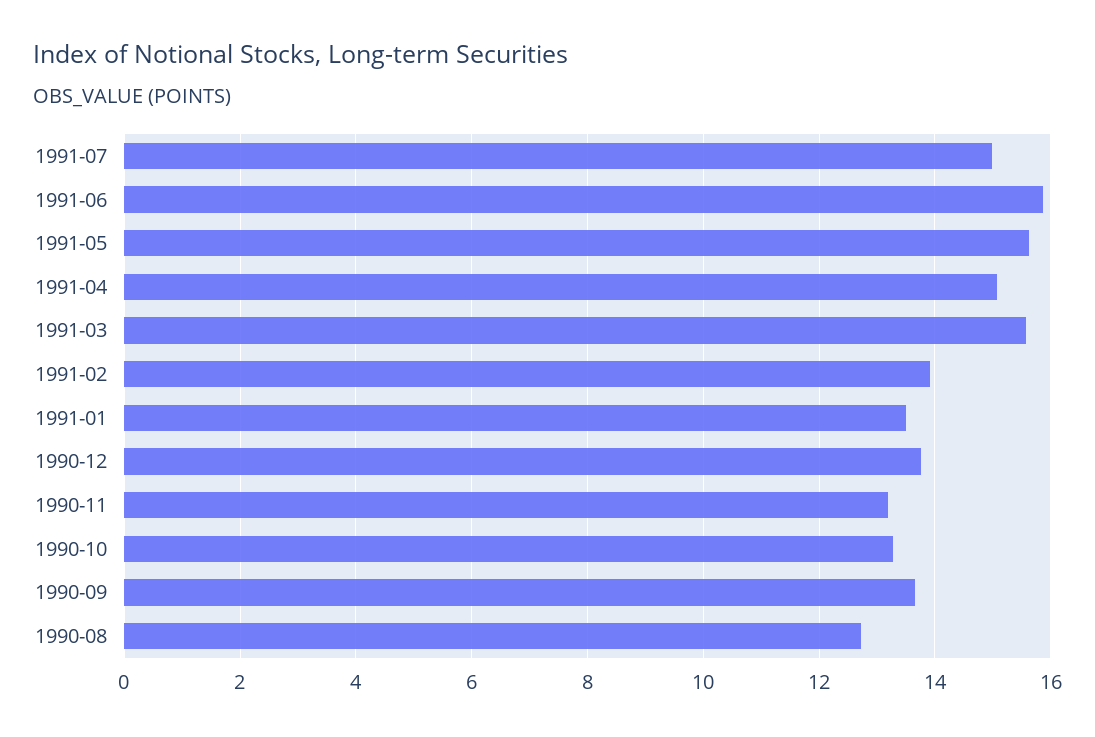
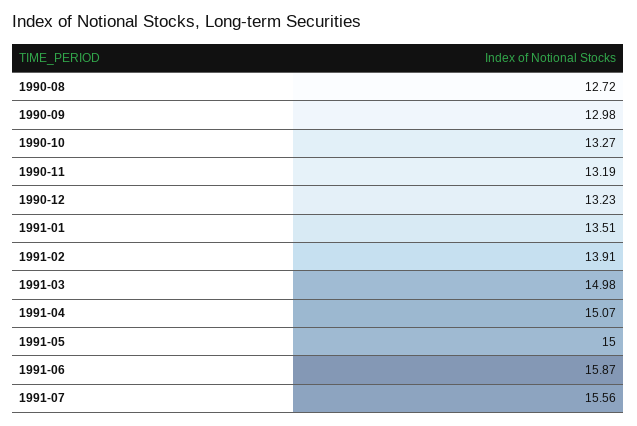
1991-07: 15 -> 15.56
1991-05: 15.6 -> 15
1991-03: 15.6 -> 14.98
1990-12: 13.8 -> 13.23
1990-09: 13.6 -> 12.98

